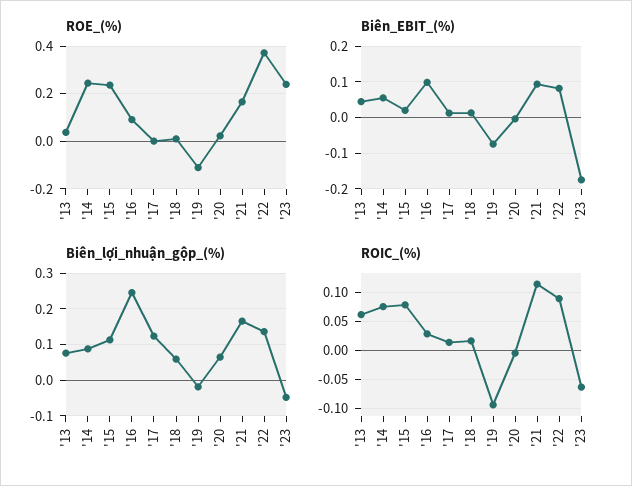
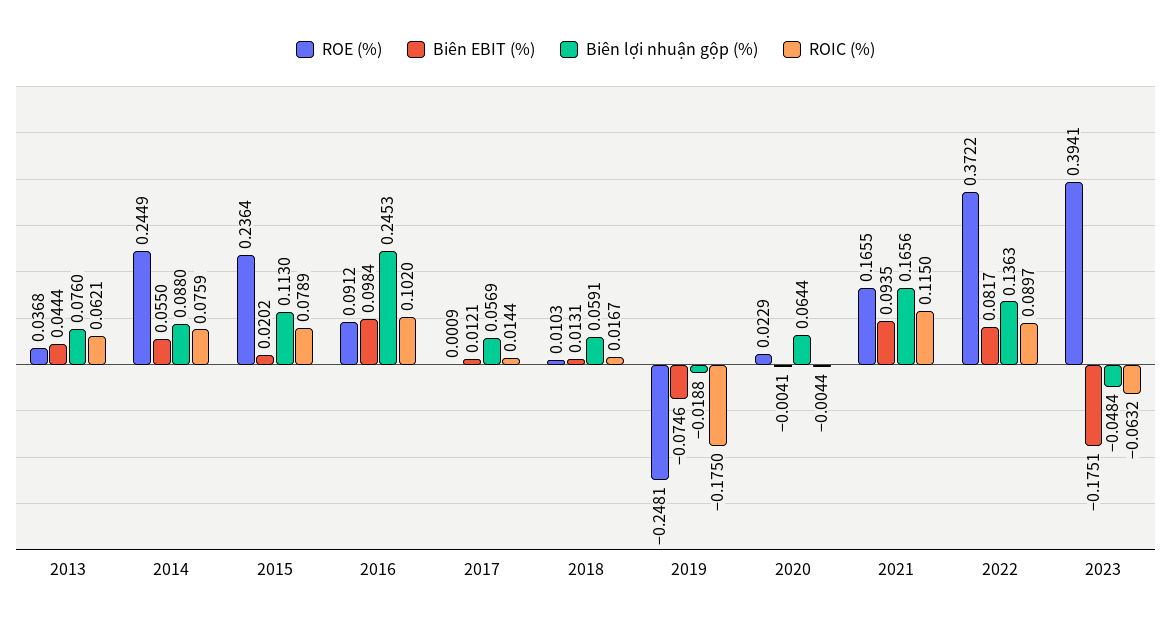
ROE_(%), '19: -0.1 -> -0.2481
ROE_(%), '23: 0.25 -> 0.3941
Biên_lợi_nhuận_gộp_(%), '17: 0.12 -> 0.0569
ROIC_(%), '16: 0.025 -> 0.102
ROIC_(%), '19: -0.1 -> -0.175

